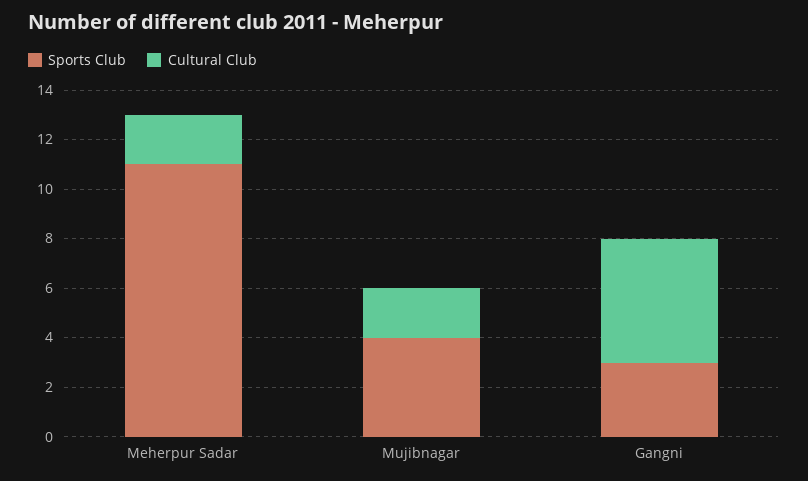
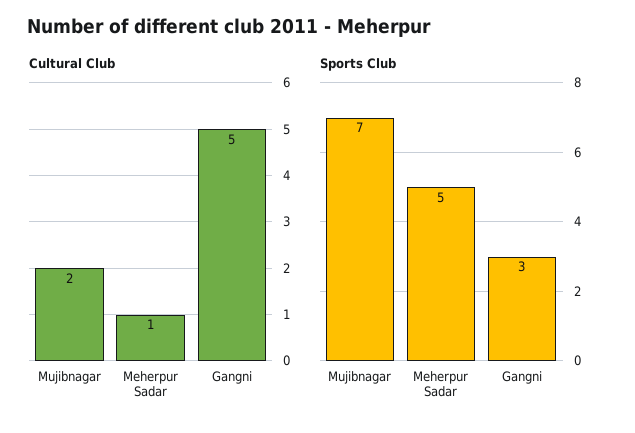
Sports Club, Meherpur Sadar: 11 -> 5
Cultural Club, Meherpur Sadar: 2 -> 1
Sports Club, Mujibnagar: 4 -> 7

